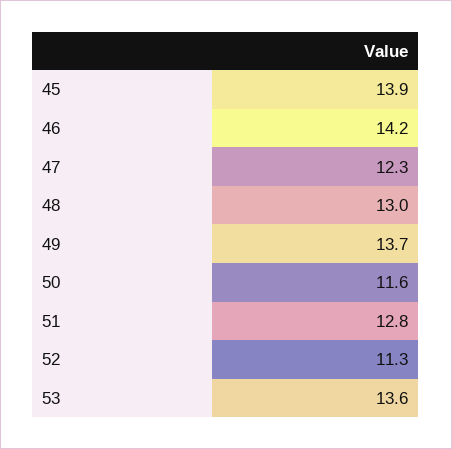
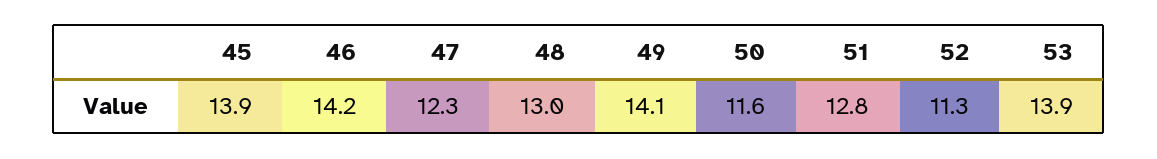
49: 13.7 -> 14.1
53: 13.6 -> 13.9

